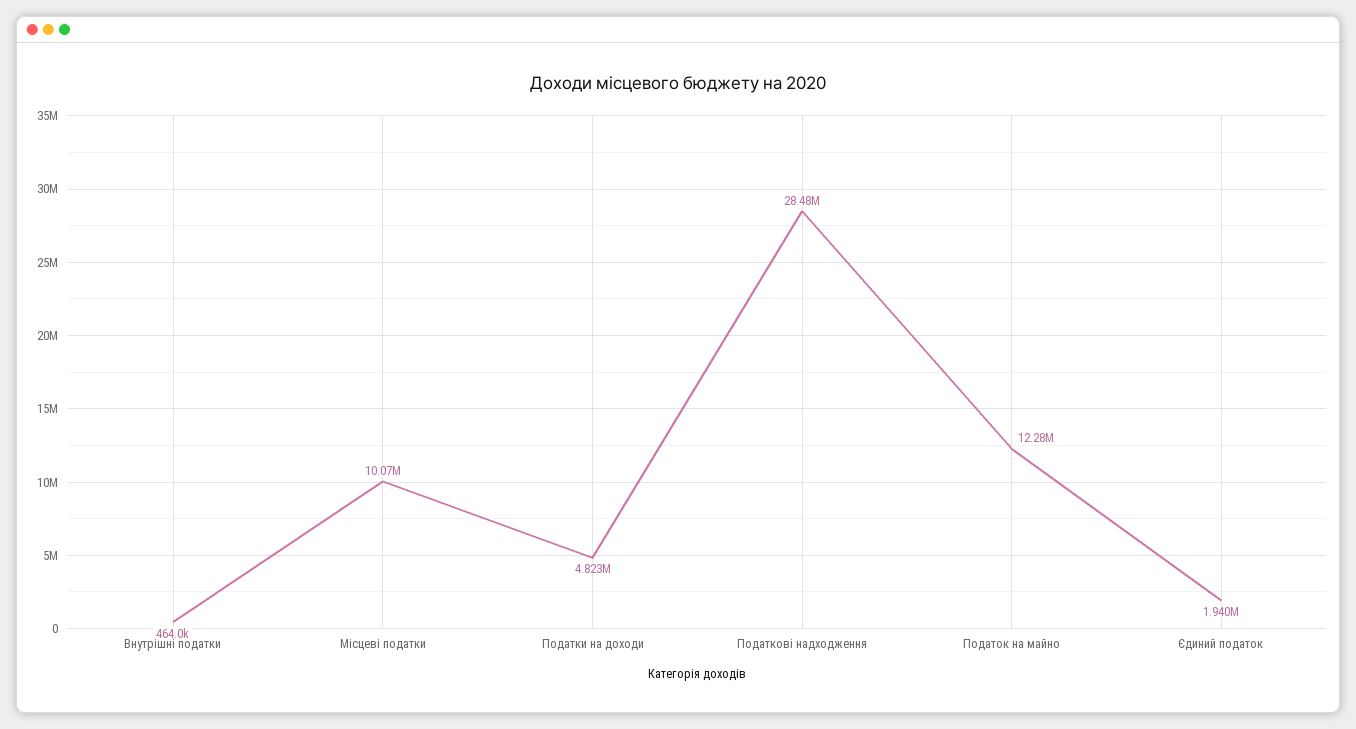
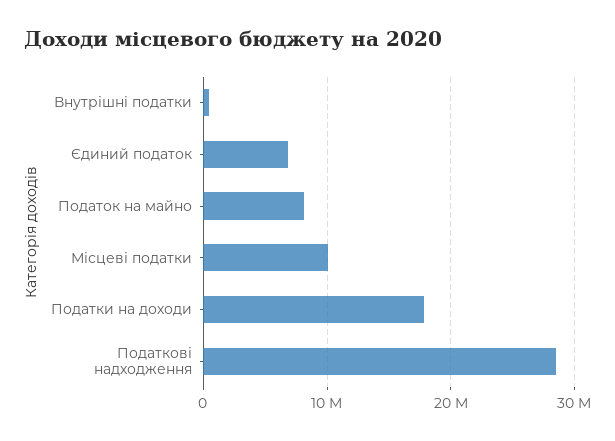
Податки на доходи: 4823000 -> 18000000
Податок на майно: 12280000 -> 8000000
Єдиний податок: 1940000 -> 7000000

